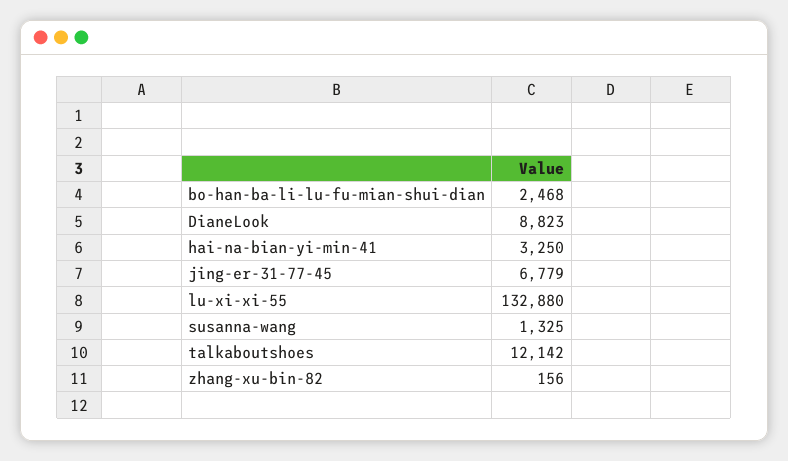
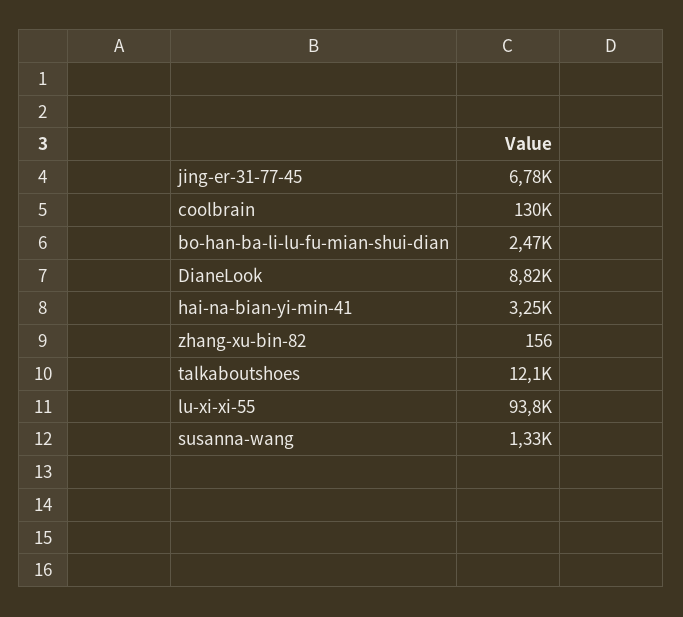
lu-xi-xi-55: 132880 -> 93800
coolbrain: none -> 130000

